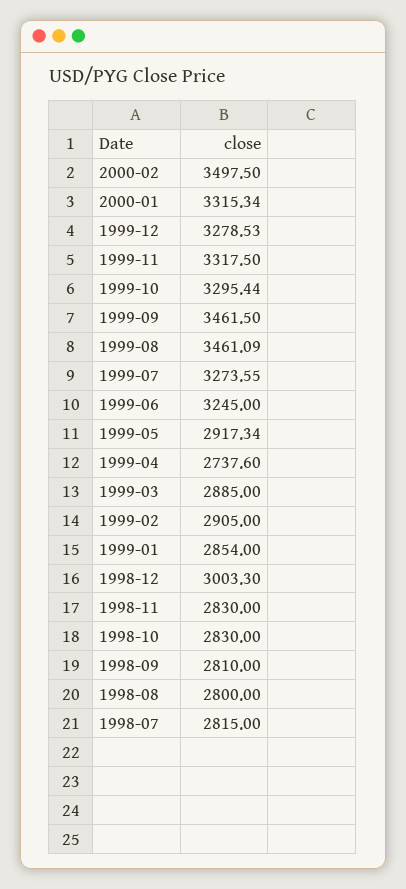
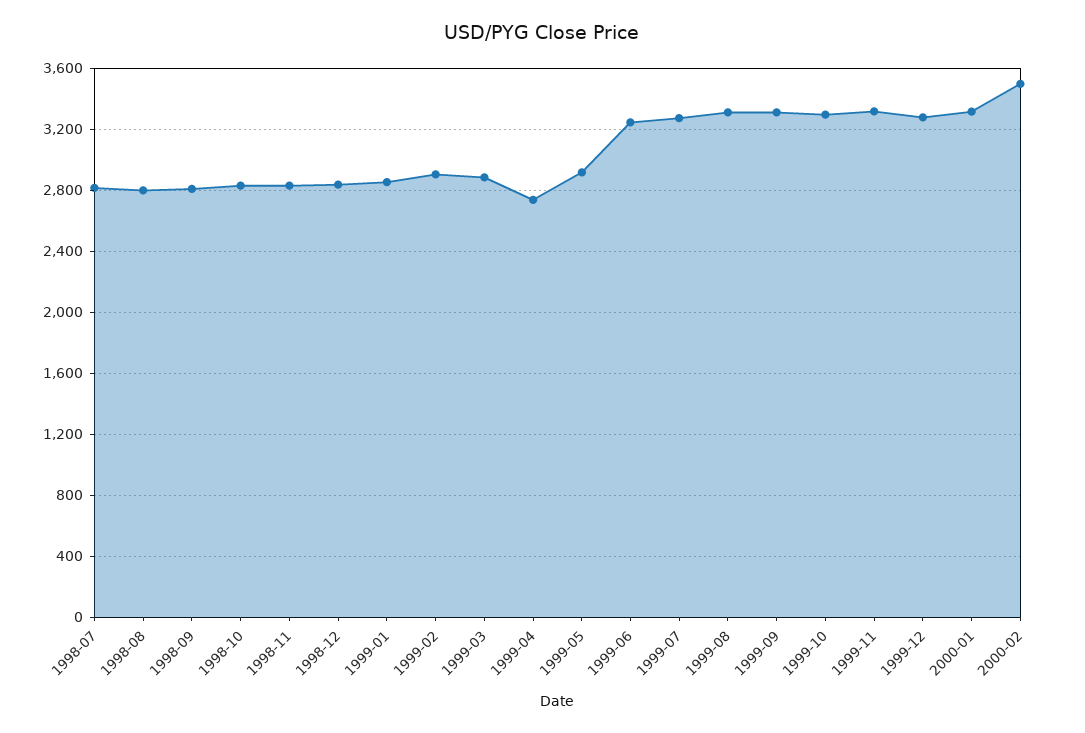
1999-09: 3461.5 -> 3300
1999-08: 3461.09 -> 3300
1998-12: 3003.3 -> 2850

